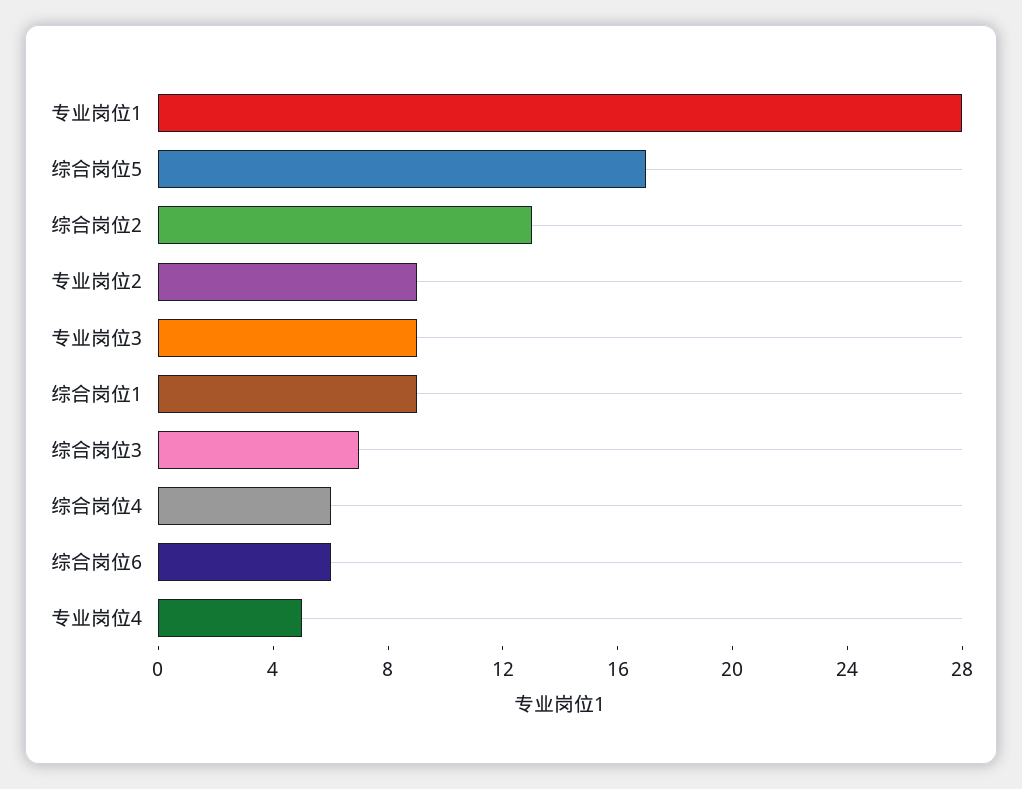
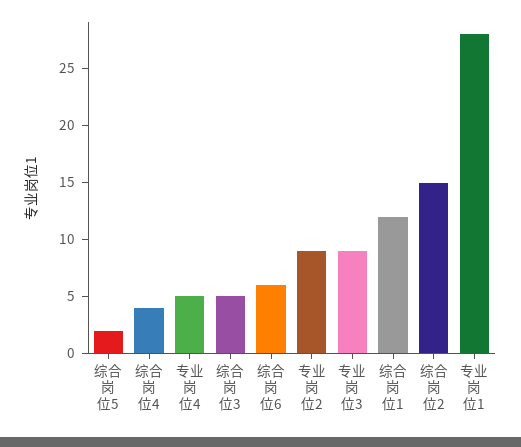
综合岗位5: 17 -> 2
综合岗位2: 13 -> 15
综合岗位1: 9 -> 12
综合岗位3: 7 -> 5
综合岗位4: 6 -> 4

